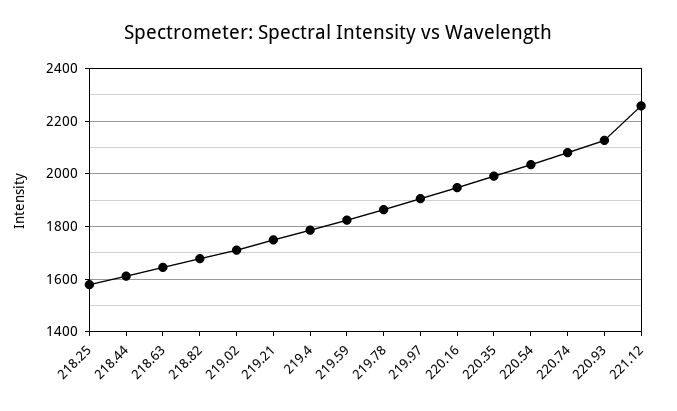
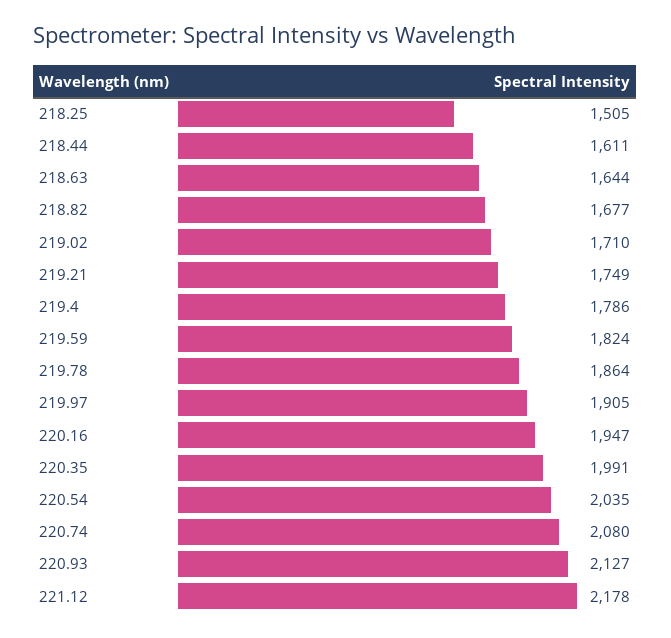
218.25: 1575 -> 1505
221.12: 2250 -> 2178

